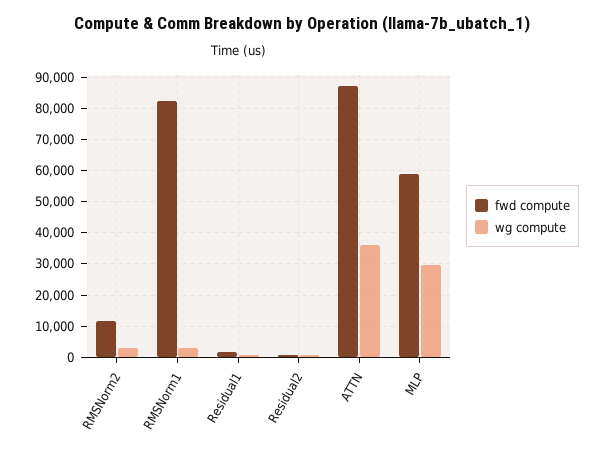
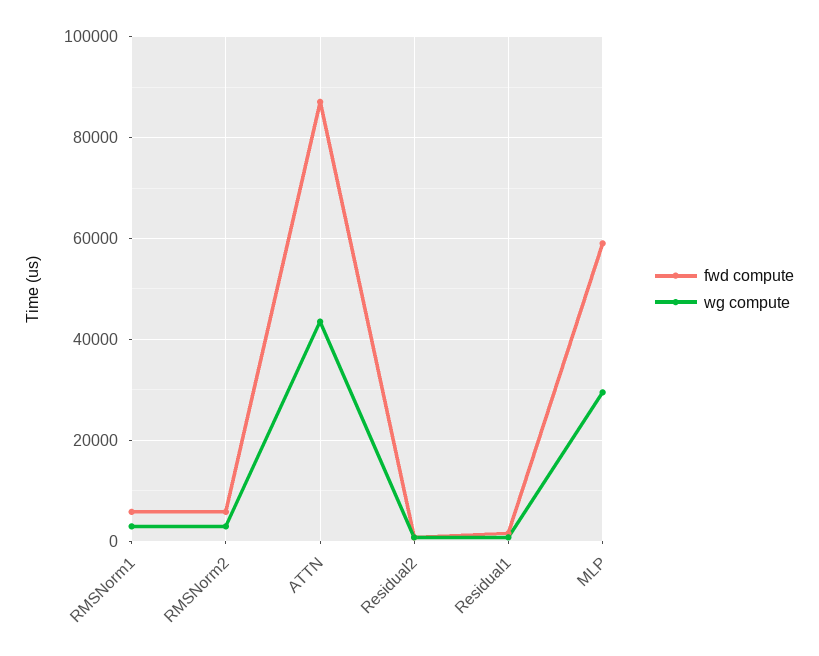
fwd compute, RMSNorm2: 12000 -> 6000
fwd compute, RMSNorm1: 82000 -> 6000
wg compute, ATTN: 36000 -> 44000

